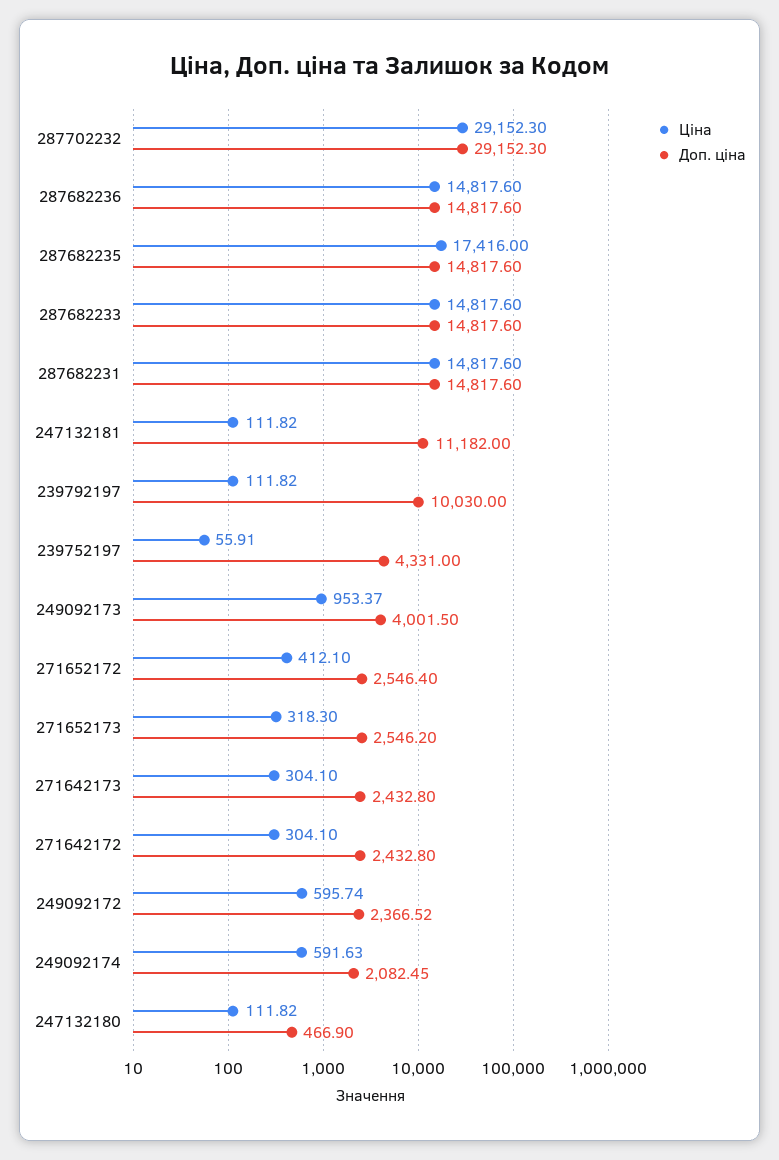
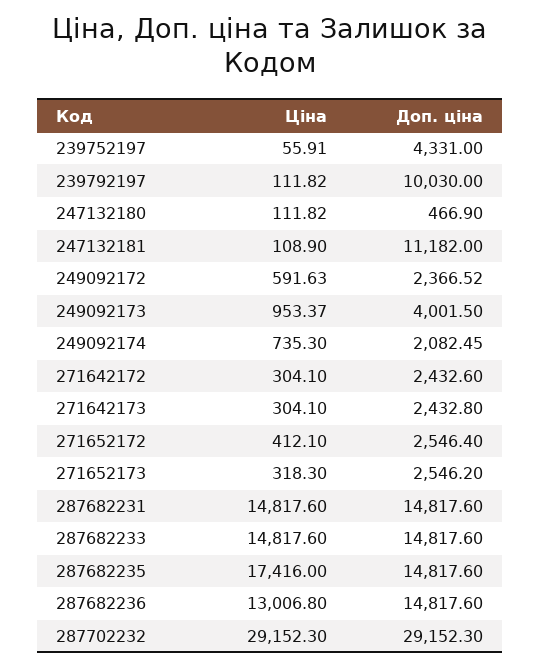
Ціна, 287682236: 14817.6 -> 13006.8
Ціна, 247132181: 111.82 -> 108.9
Доп. ціна, 271642172: 2432.8 -> 2432.6
Ціна, 249092172: 595.74 -> 591.63
Ціна, 249092174: 591.63 -> 735.3

